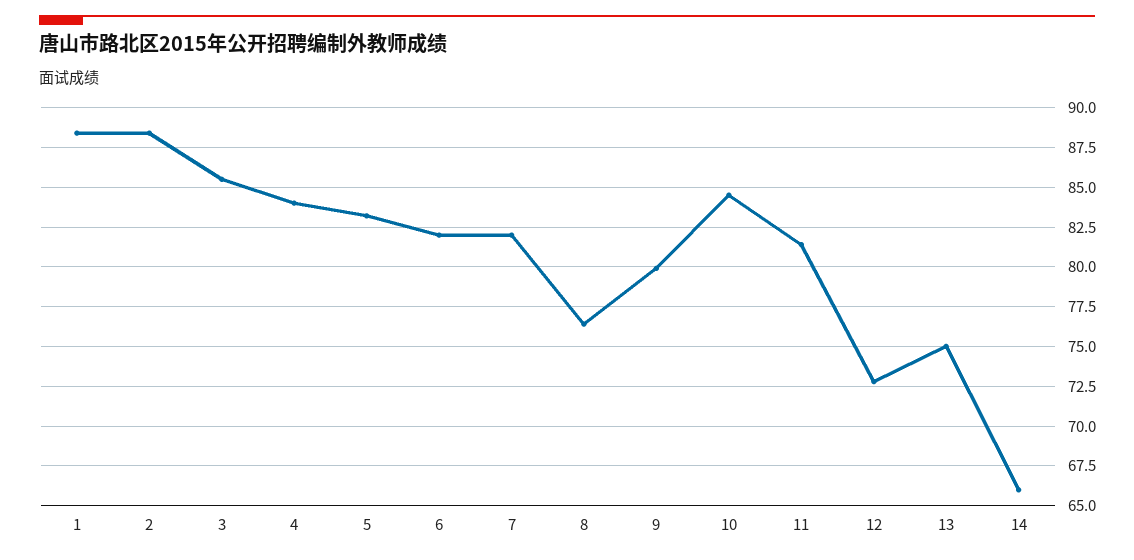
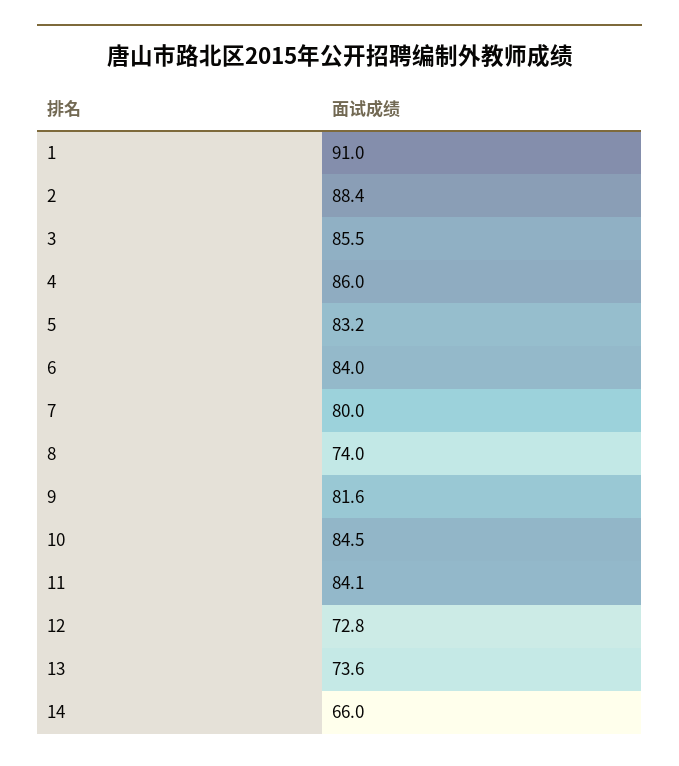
1: 88.5 -> 91
4: 84 -> 86
6: 82 -> 84
7: 82 -> 80
8: 76.5 -> 74
9: 80 -> 81.6
11: 81.5 -> 84.1
13: 75 -> 73.6

